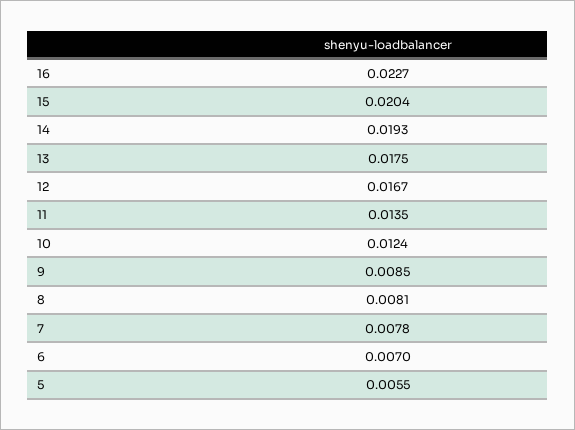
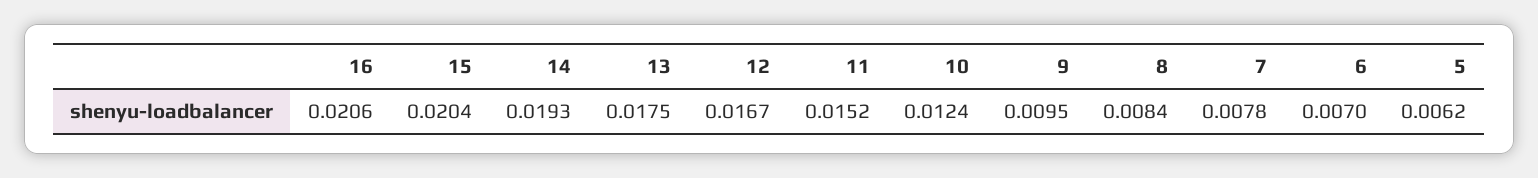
16: 0.0227 -> 0.0206
11: 0.0135 -> 0.0152
9: 0.0085 -> 0.0095
8: 0.0081 -> 0.0084
5: 0.0055 -> 0.0062

